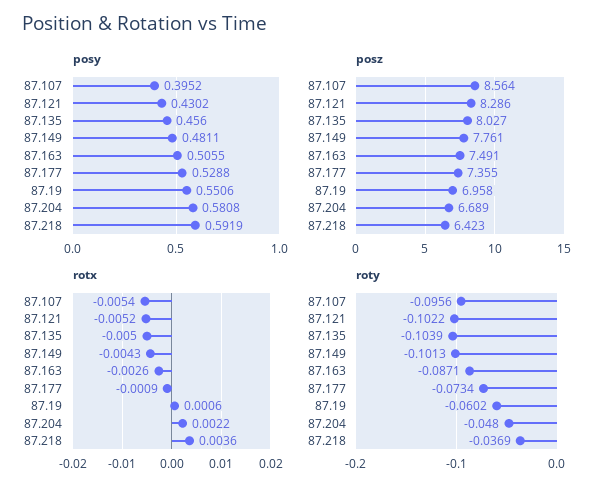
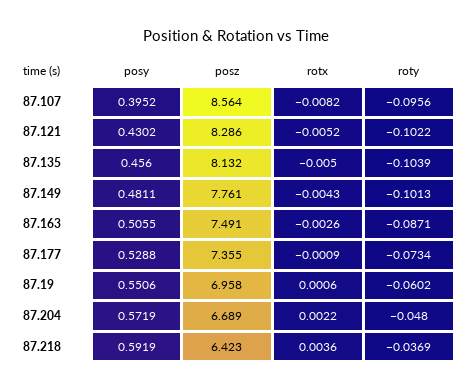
posy, 87.204: 0.5808 -> 0.5719
posz, 87.135: 8.027 -> 8.132
rotx, 87.107: -0.0054 -> -0.0082

